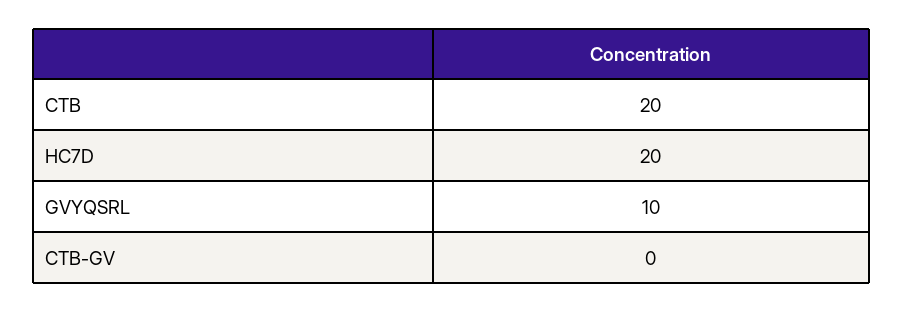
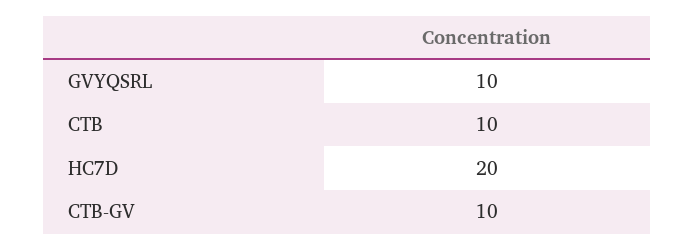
CTB: 20 -> 10
CTB-GV: 0 -> 10

